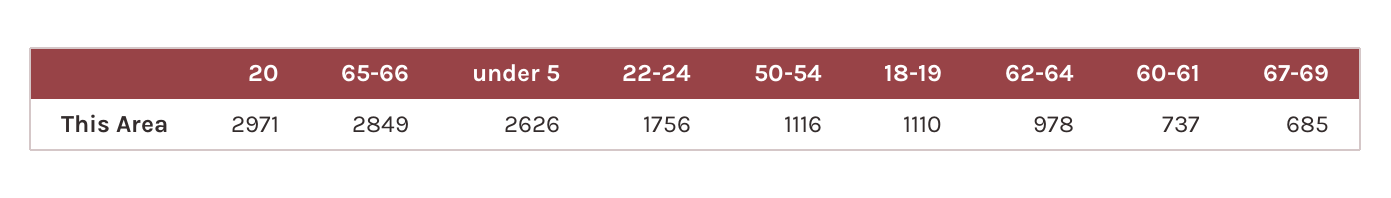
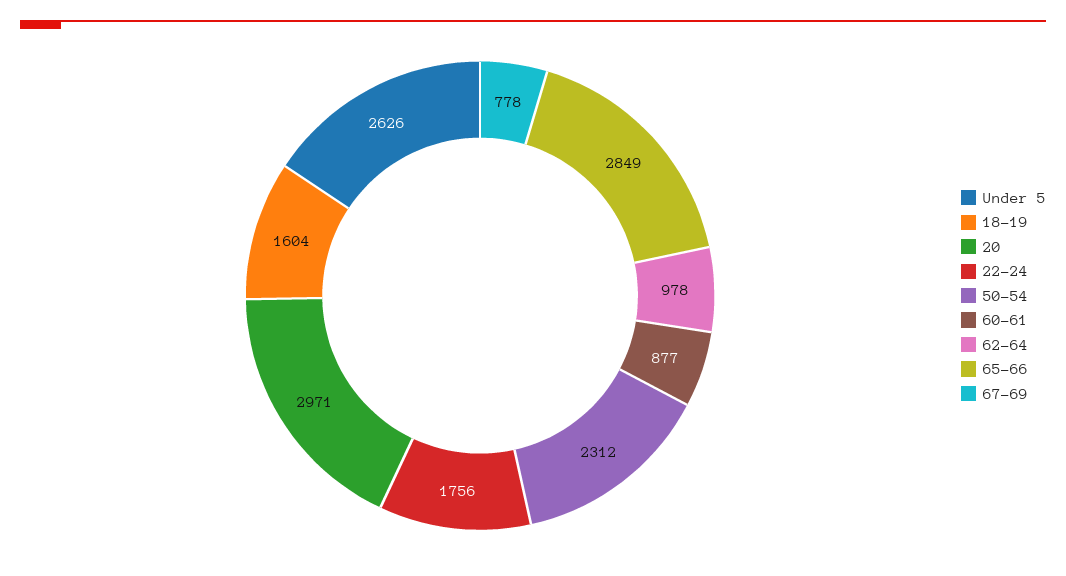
50-54: 1116 -> 2312
18-19: 1110 -> 1604
60-61: 737 -> 877
67-69: 685 -> 778

